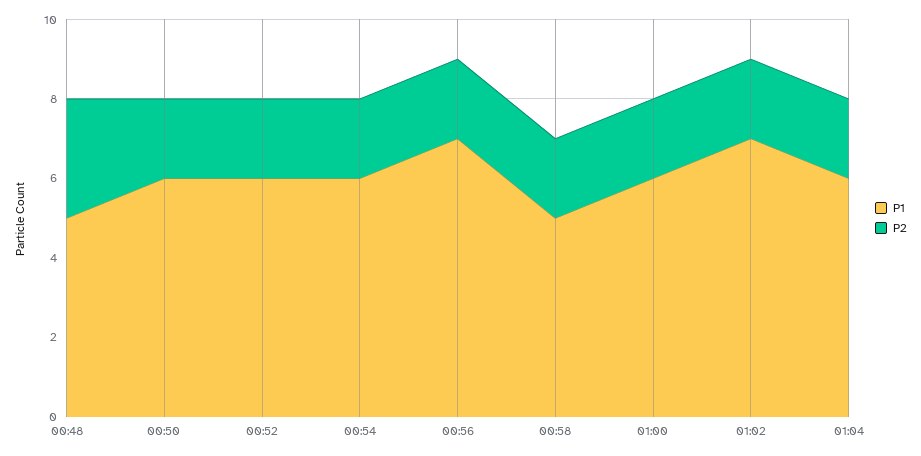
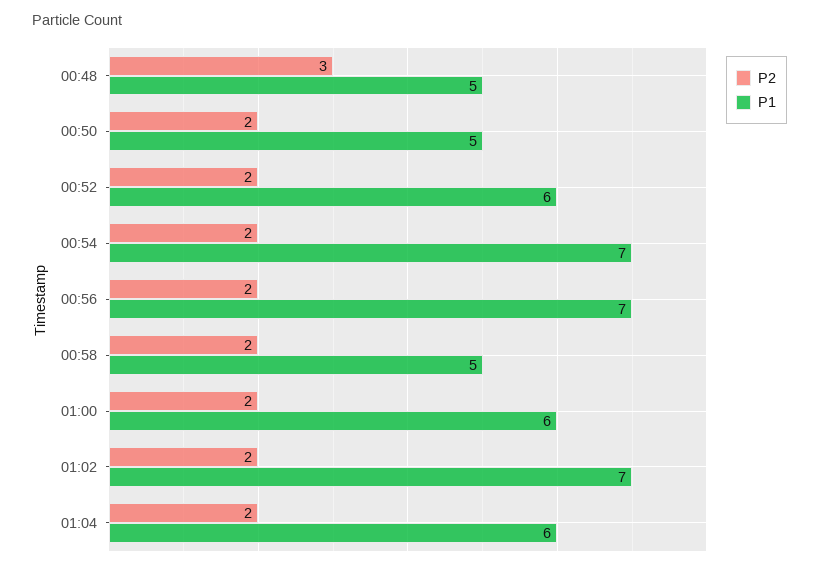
P1, 00:50: 6 -> 5
P1, 00:54: 6 -> 7

